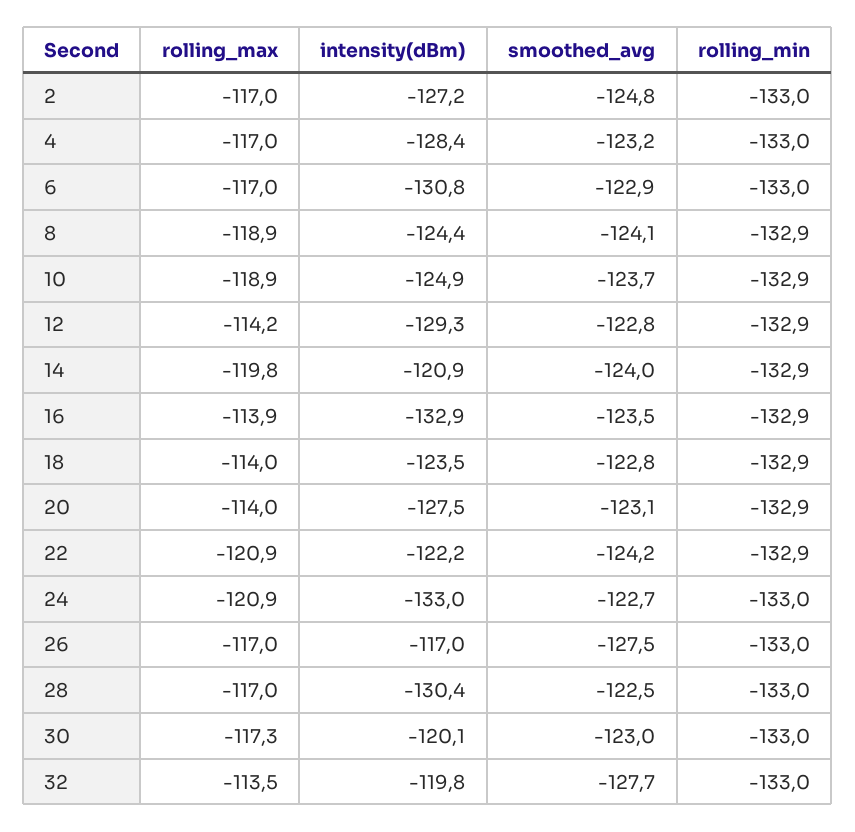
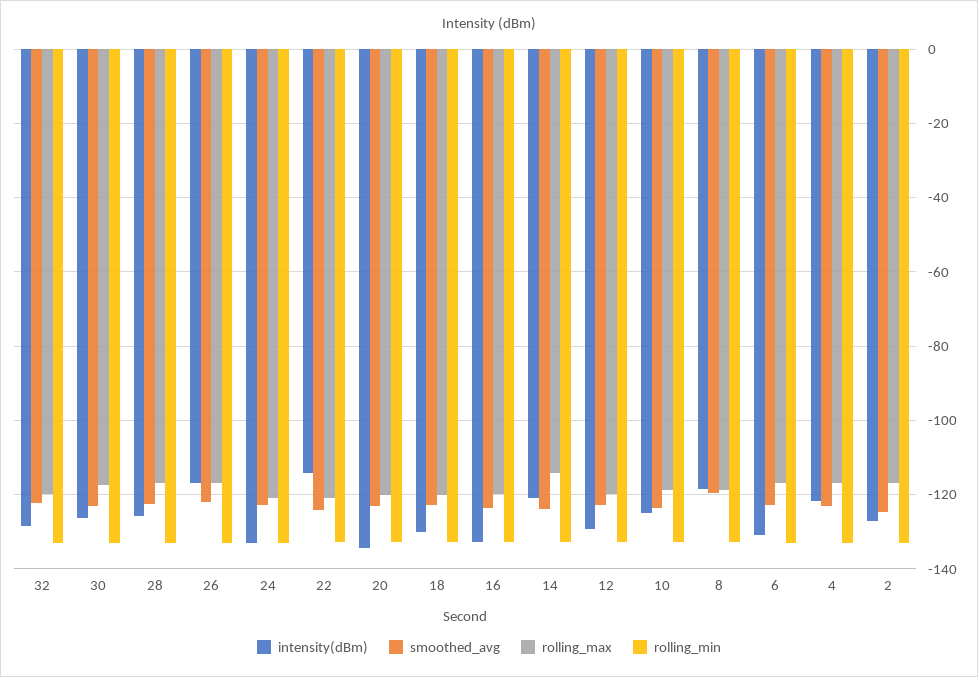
intensity(dBm), 4: -128.4 -> -122
intensity(dBm), 8: -124.4 -> -118
smoothed_avg, 8: -124.1 -> -120
rolling_max, 12: -114.2 -> -120
rolling_max, 14: -119.8 -> -114
rolling_max, 16: -113.9 -> -120
rolling_max, 18: -114 -> -120
intensity(dBm), 18: -123.5 -> -130
rolling_max, 20: -114 -> -120
intensity(dBm), 20: -127.5 -> -134
intensity(dBm), 22: -122.2 -> -114
smoothed_avg, 26: -127.5 -> -122
intensity(dBm), 28: -130.4 -> -126
intensity(dBm), 30: -120.1 -> -126
rolling_max, 32: -113.5 -> -120
intensity(dBm), 32: -119.8 -> -128
smoothed_avg, 32: -127.7 -> -122

